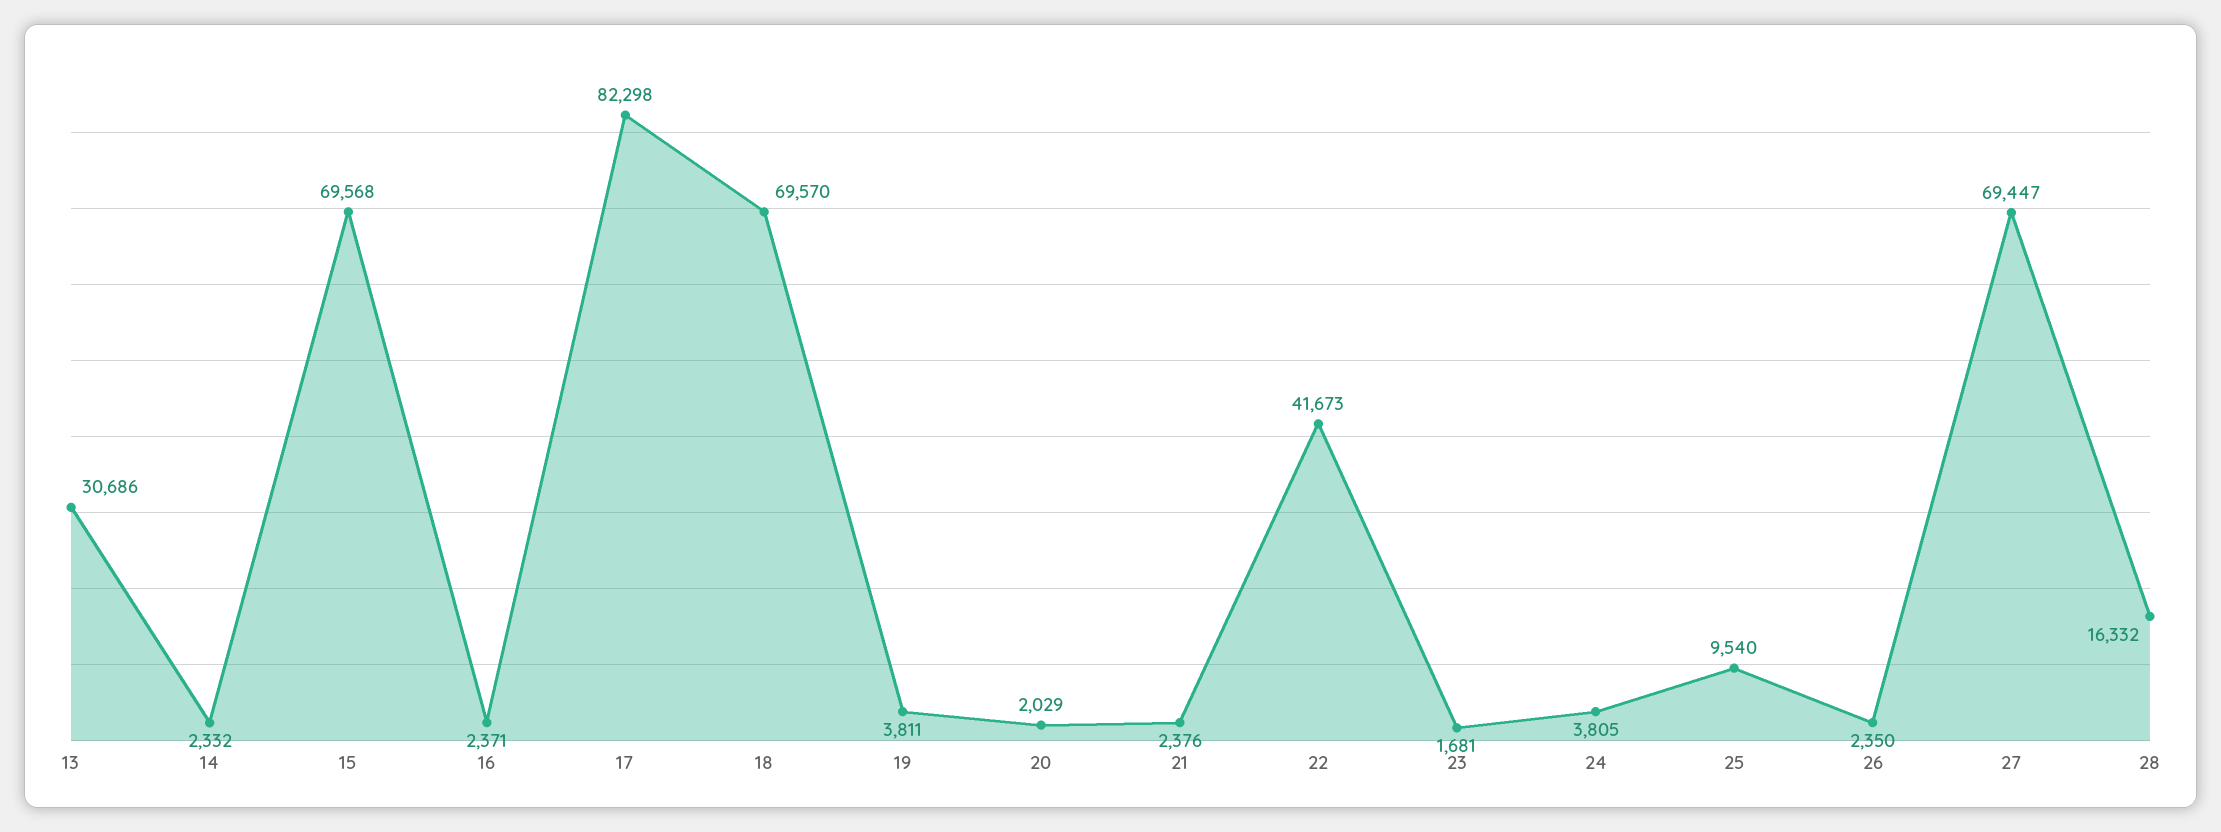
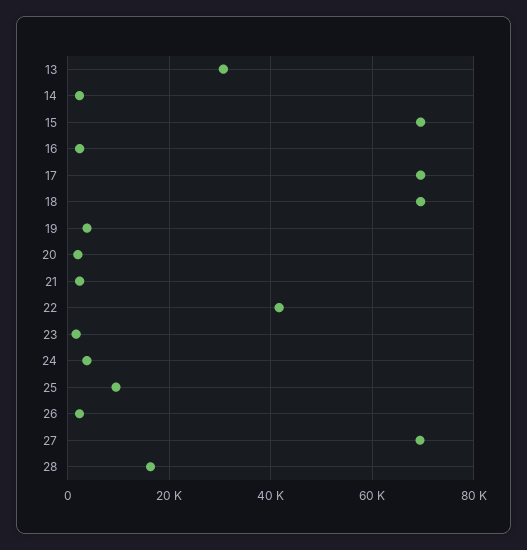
17: 82298 -> 70000

